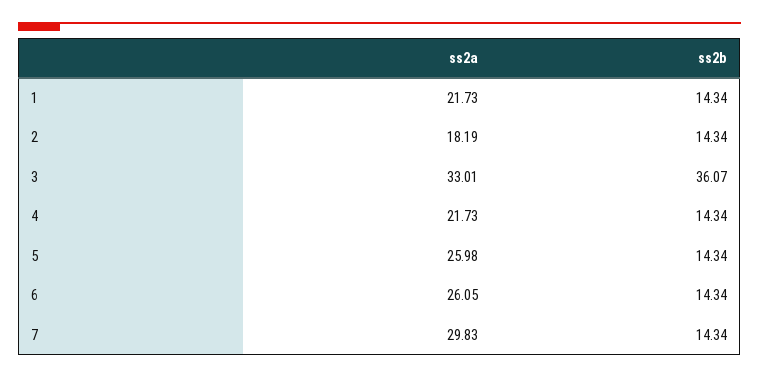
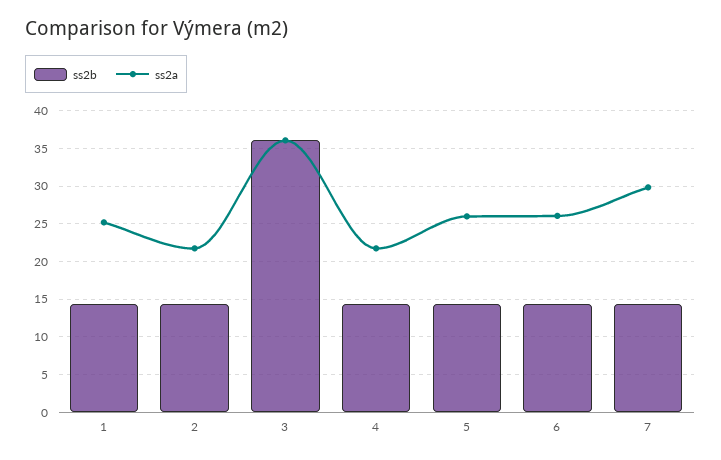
ss2a, 1: 21.73 -> 25
ss2a, 2: 18.19 -> 22
ss2a, 3: 33.01 -> 36

